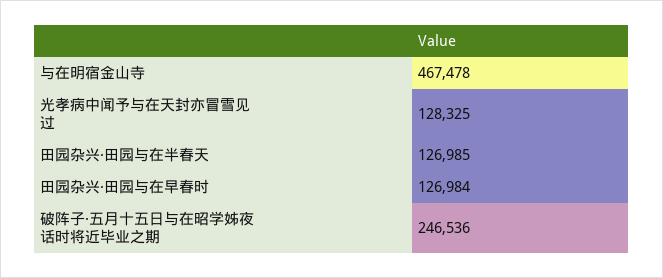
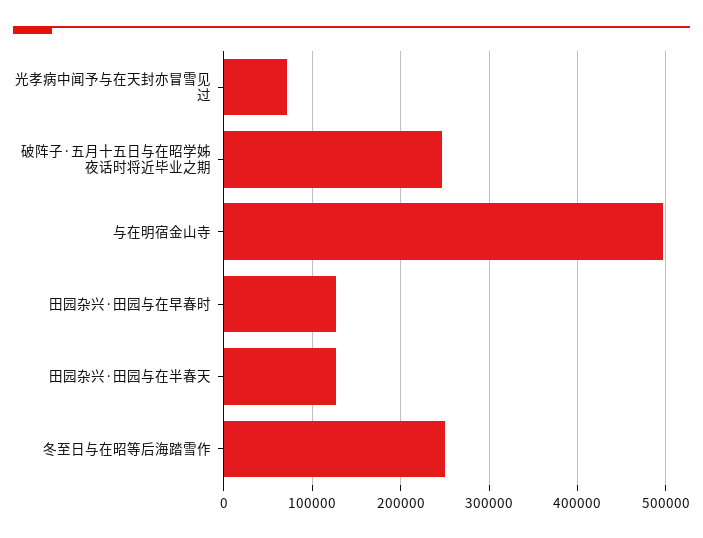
与在明宿金山寺: 467478 -> 500000
光孝病中闻予与在天封亦冒雪见过: 128325 -> 70000
冬至日与在昭等后海踏雪作: none -> 250000

